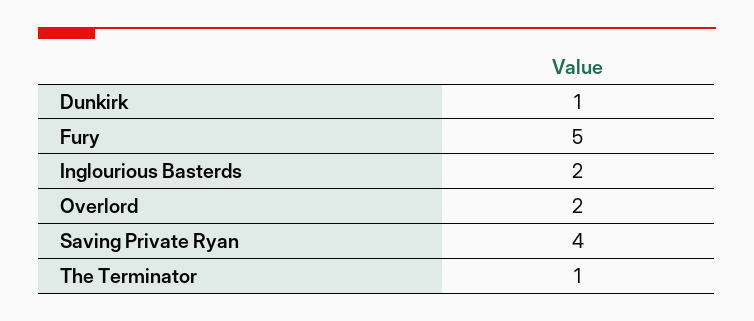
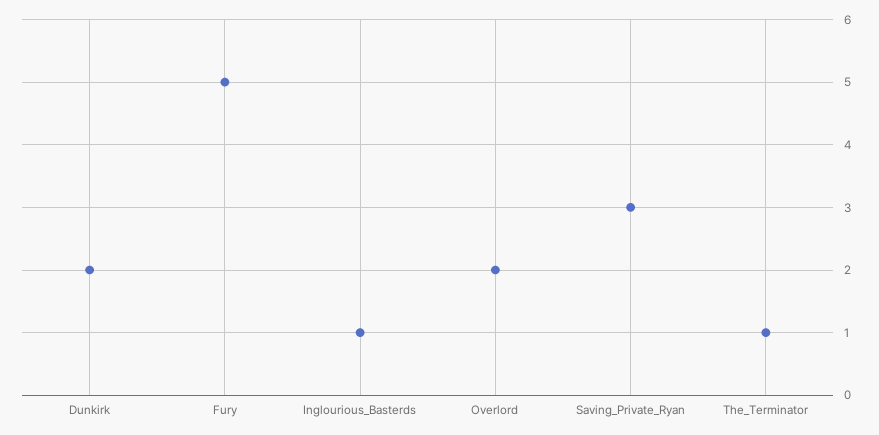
Dunkirk: 1 -> 2
Inglourious Basterds: 2 -> 1
Saving Private Ryan: 4 -> 3

